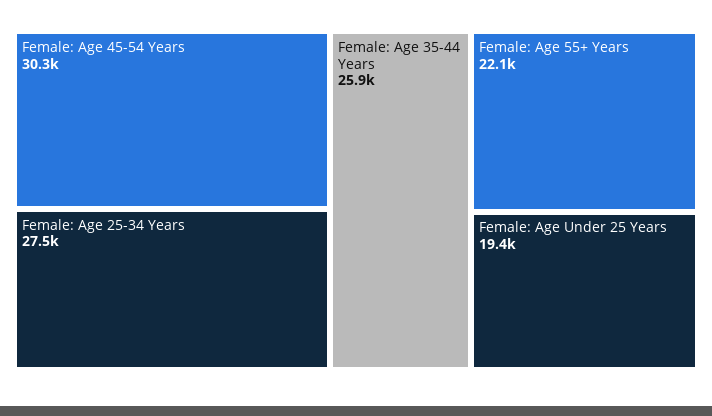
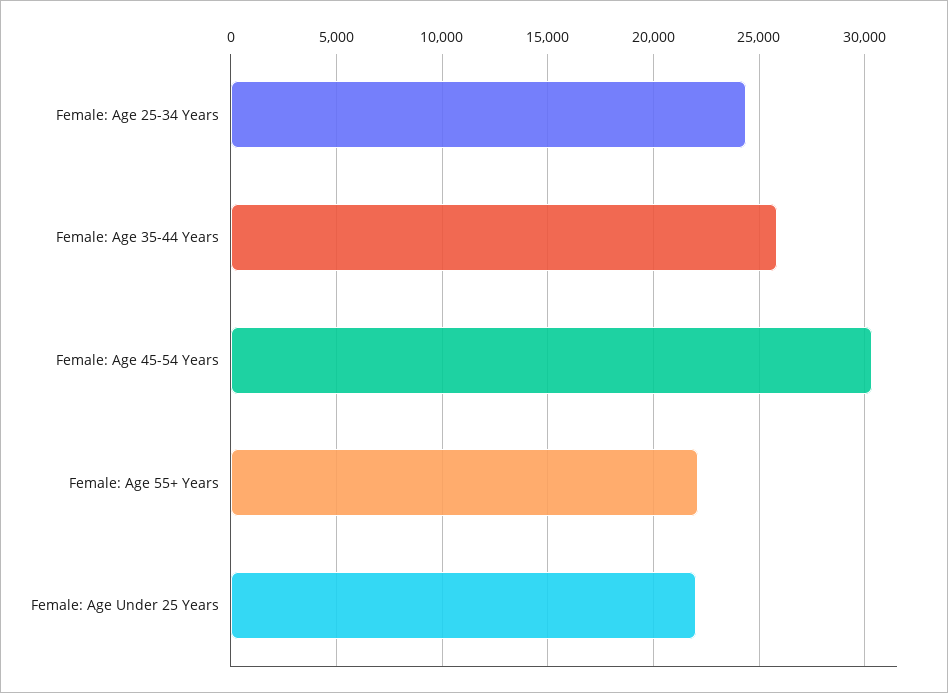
Female: Age 25-34 Years: 27500 -> 24500
Female: Age Under 25 Years: 19400 -> 22000

